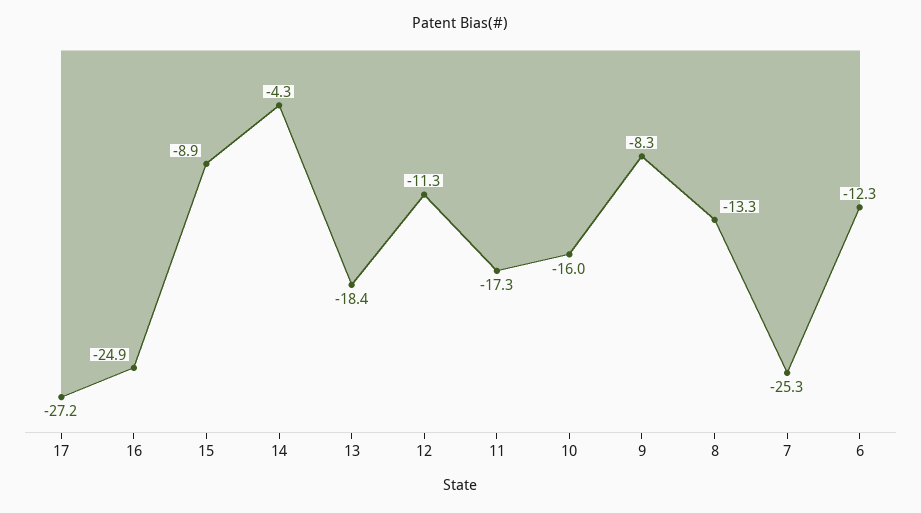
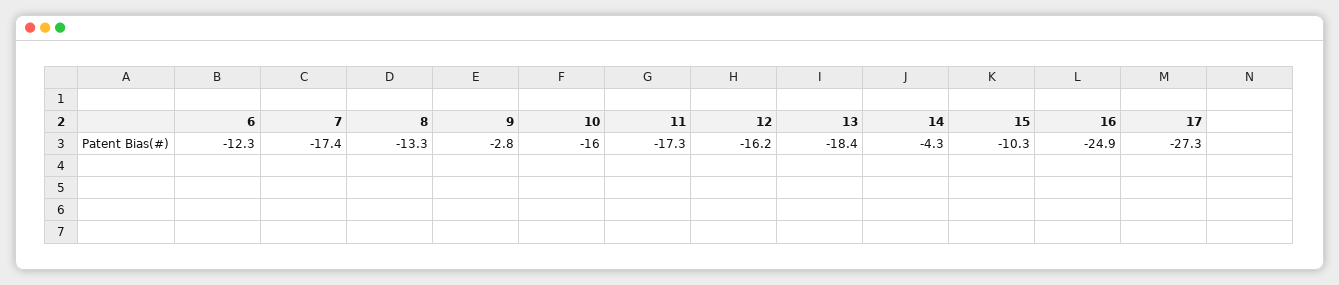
17: -27.2 -> -27.3
15: -8.9 -> -10.3
12: -11.3 -> -16.2
9: -8.3 -> -2.8
7: -25.3 -> -17.4

